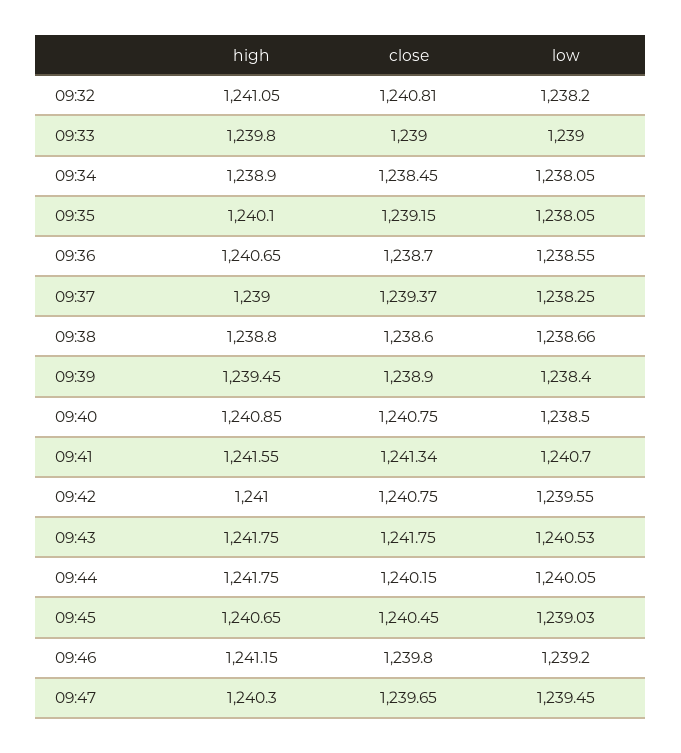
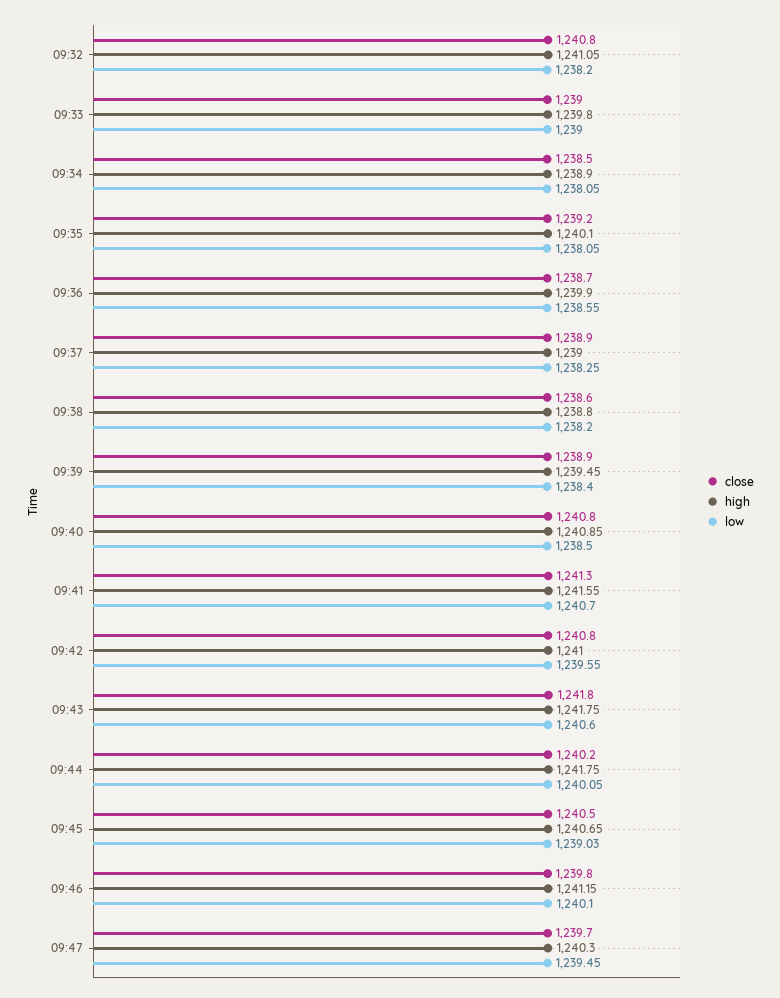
high, 09:36: 1240.65 -> 1239.9
close, 09:37: 1239.37 -> 1238.9
low, 09:38: 1238.66 -> 1238.2
low, 09:43: 1240.53 -> 1240.6
low, 09:46: 1239.2 -> 1240.1

